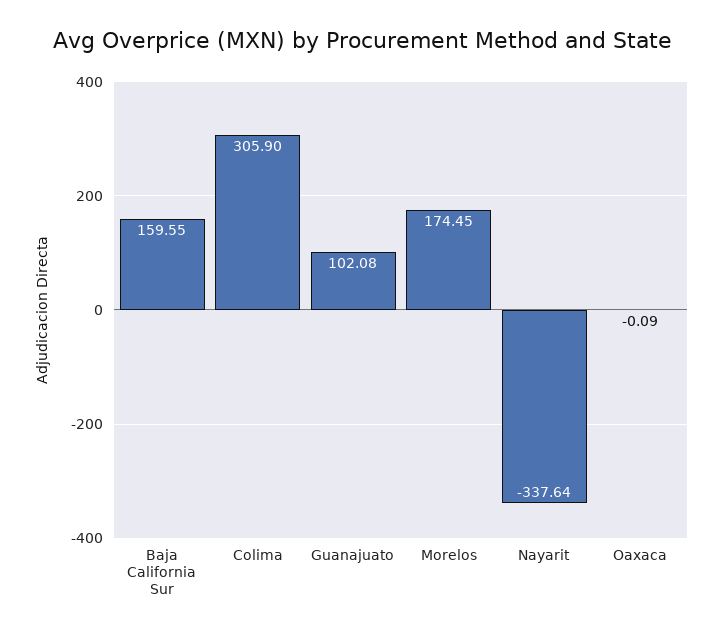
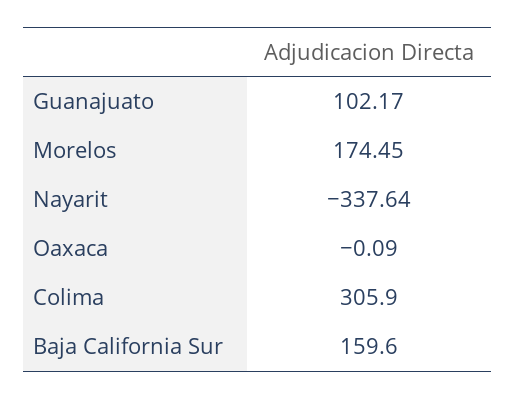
Baja California Sur: 159.55 -> 159.6
Guanajuato: 102.08 -> 102.17

